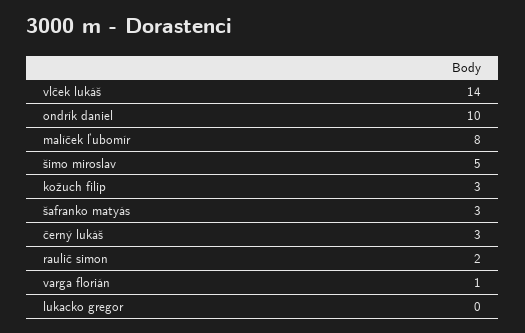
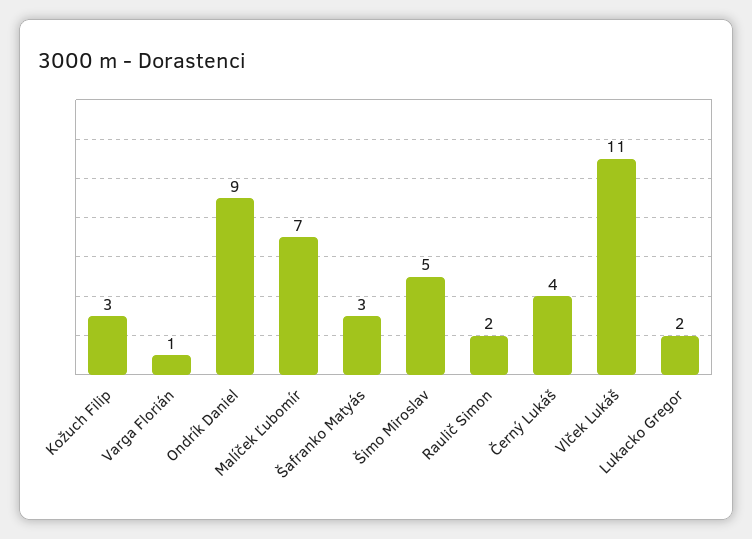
vlček lukáš: 14 -> 11
ondrík daniel: 10 -> 9
malíček ľubomír: 8 -> 7
černý lukáš: 3 -> 4
lukacko gregor: 0 -> 2

